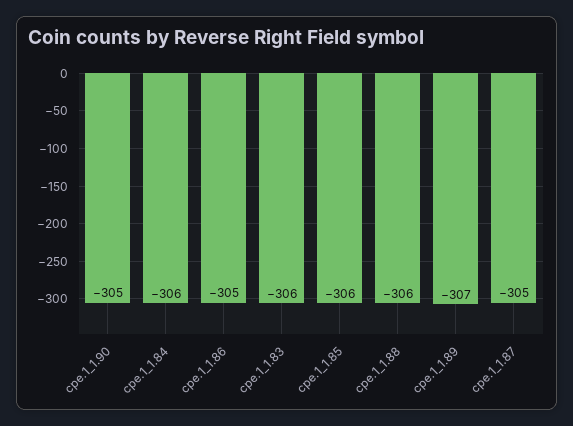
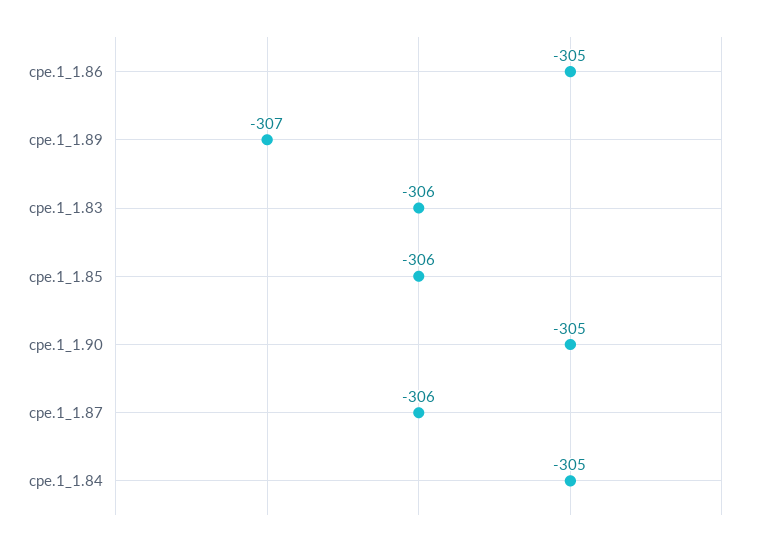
cpe.1_1.84: -306 -> -305
cpe.1_1.88: -306 -> none
cpe.1_1.87: -305 -> -306

